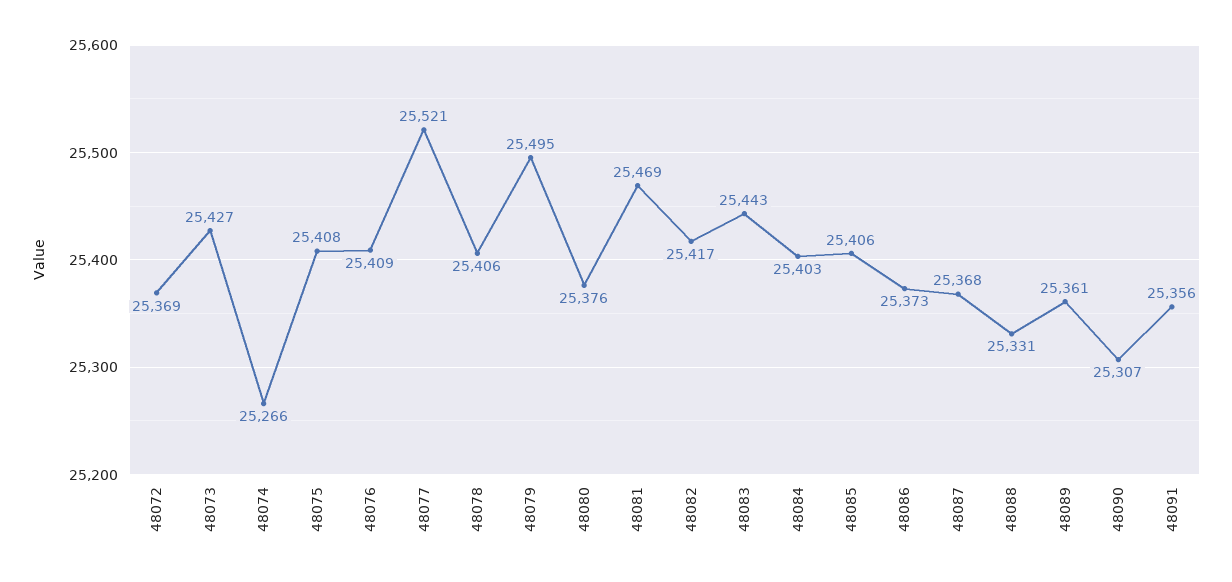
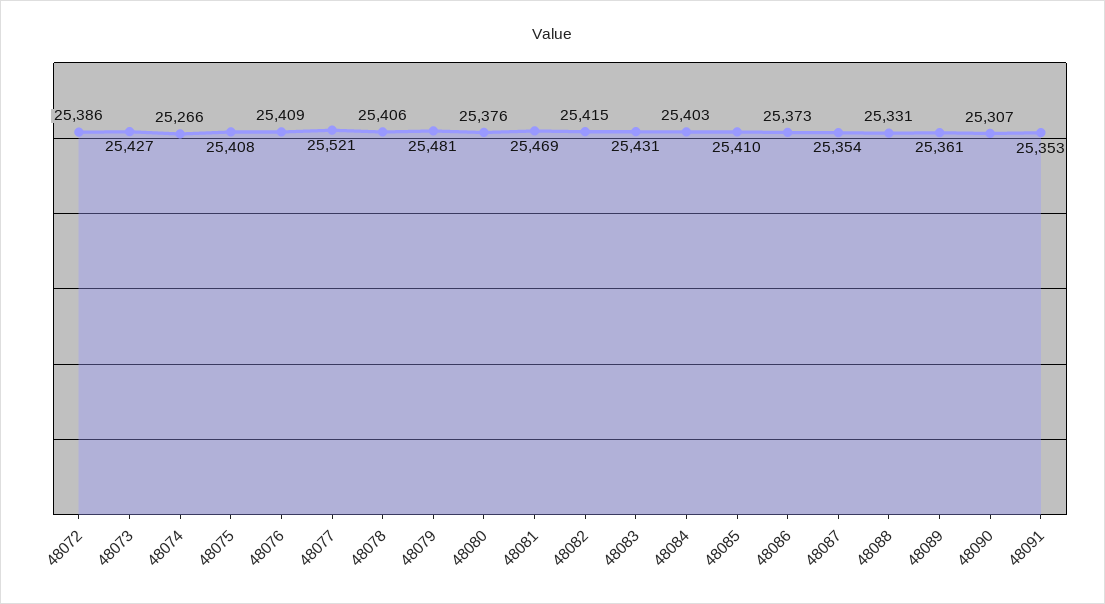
48072: 25369 -> 25386
48079: 25495 -> 25481
48082: 25417 -> 25415
48083: 25443 -> 25431
48085: 25406 -> 25410
48087: 25368 -> 25354
48091: 25356 -> 25353

